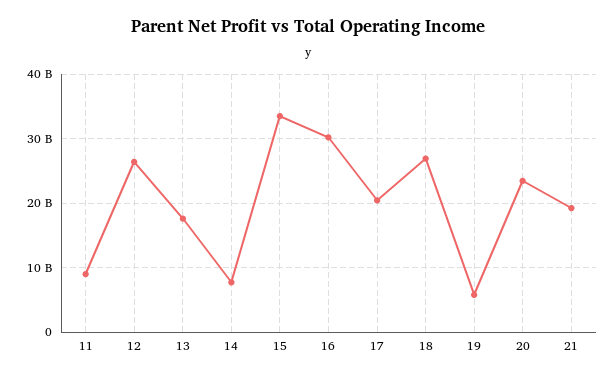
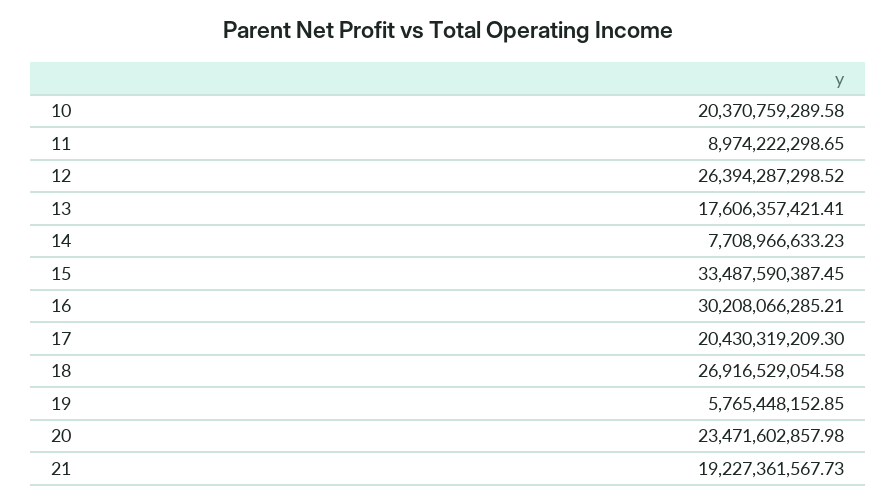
10: none -> 20370759289.58

